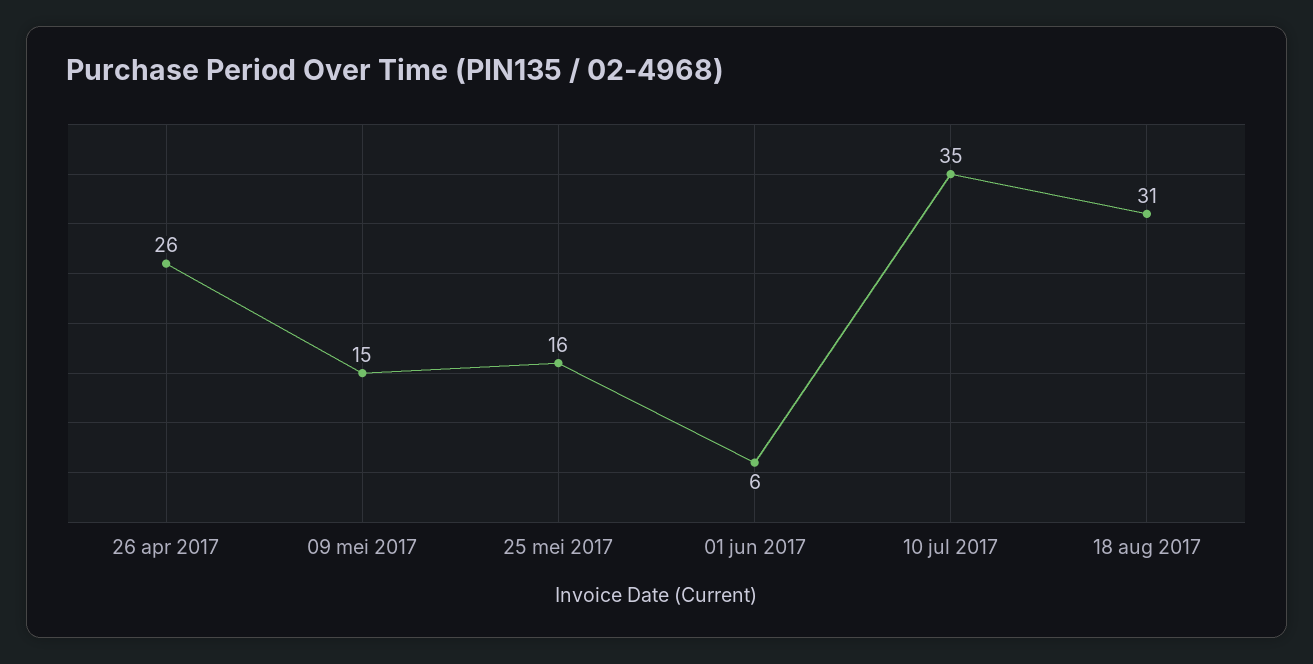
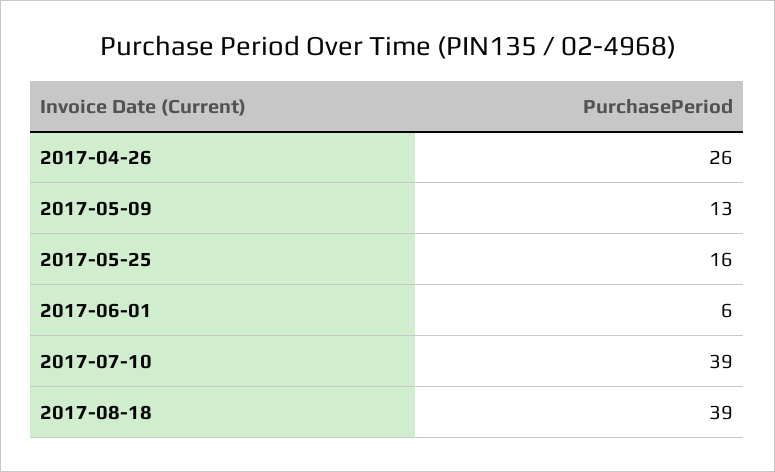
09 mei 2017: 15 -> 13
10 jul 2017: 35 -> 39
18 aug 2017: 31 -> 39

